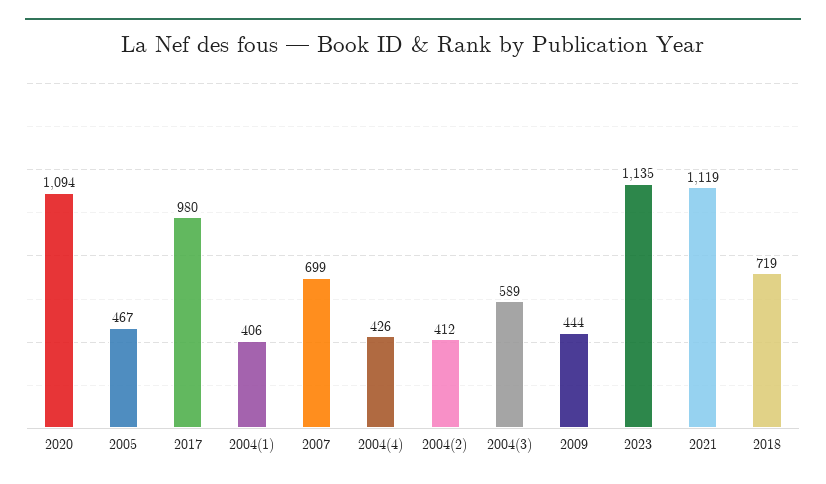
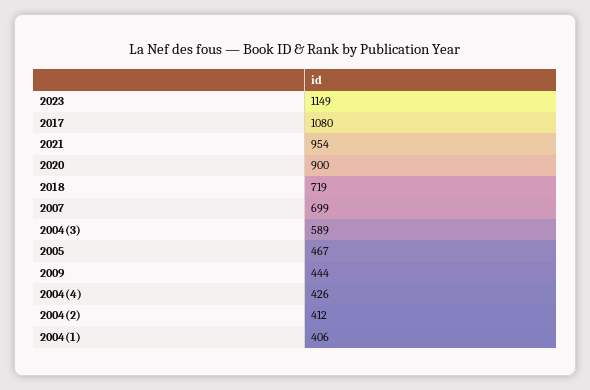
2020: 1094 -> 900
2017: 980 -> 1080
2023: 1135 -> 1149
2021: 1119 -> 954

